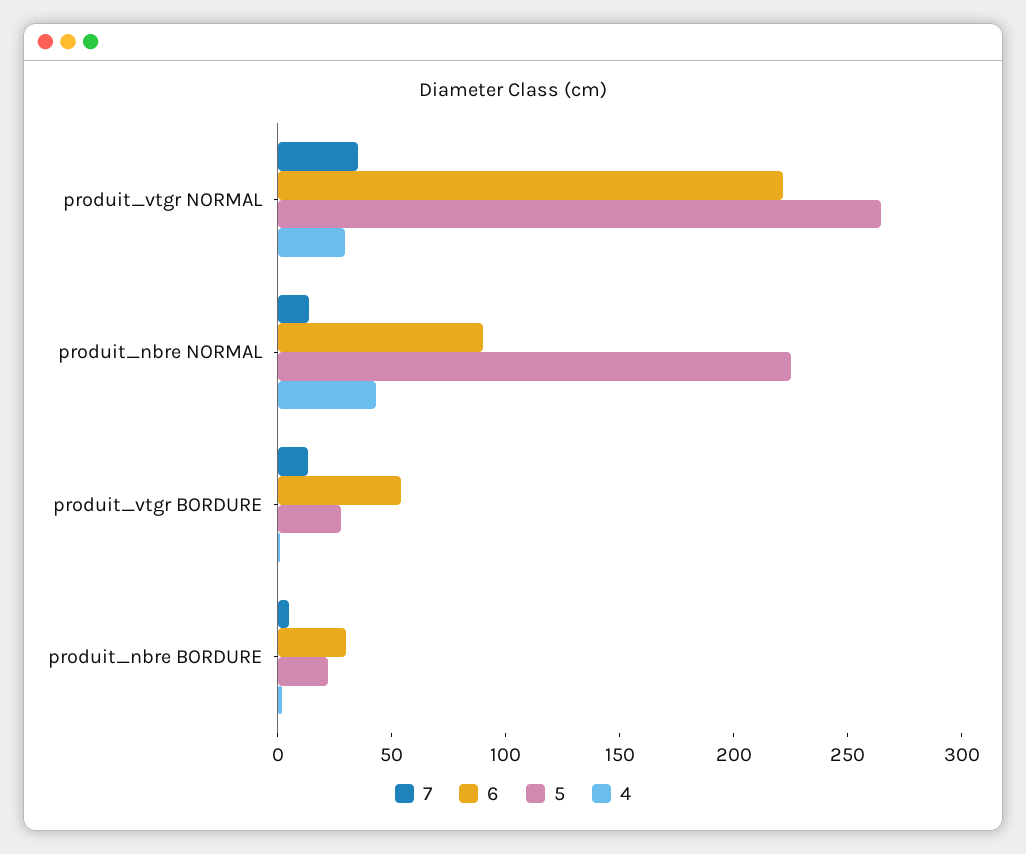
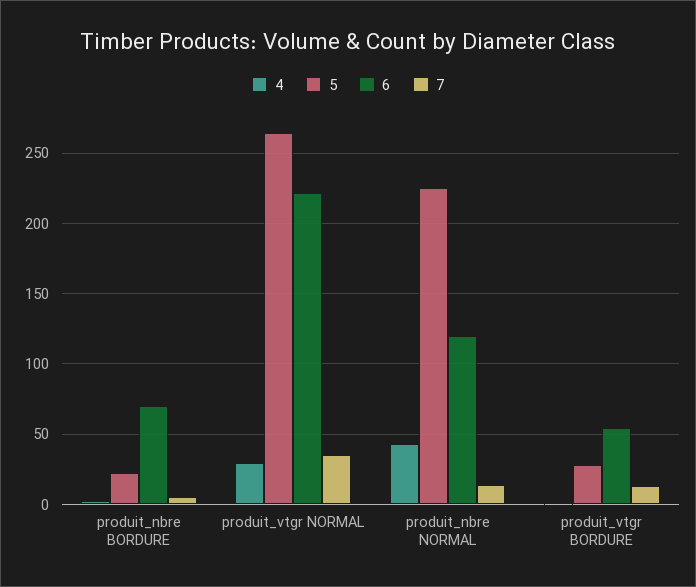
6, produit_nbre NORMAL: 90 -> 120
6, produit_nbre BORDURE: 30 -> 70

